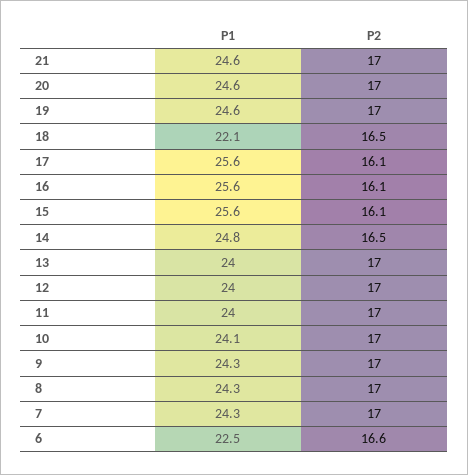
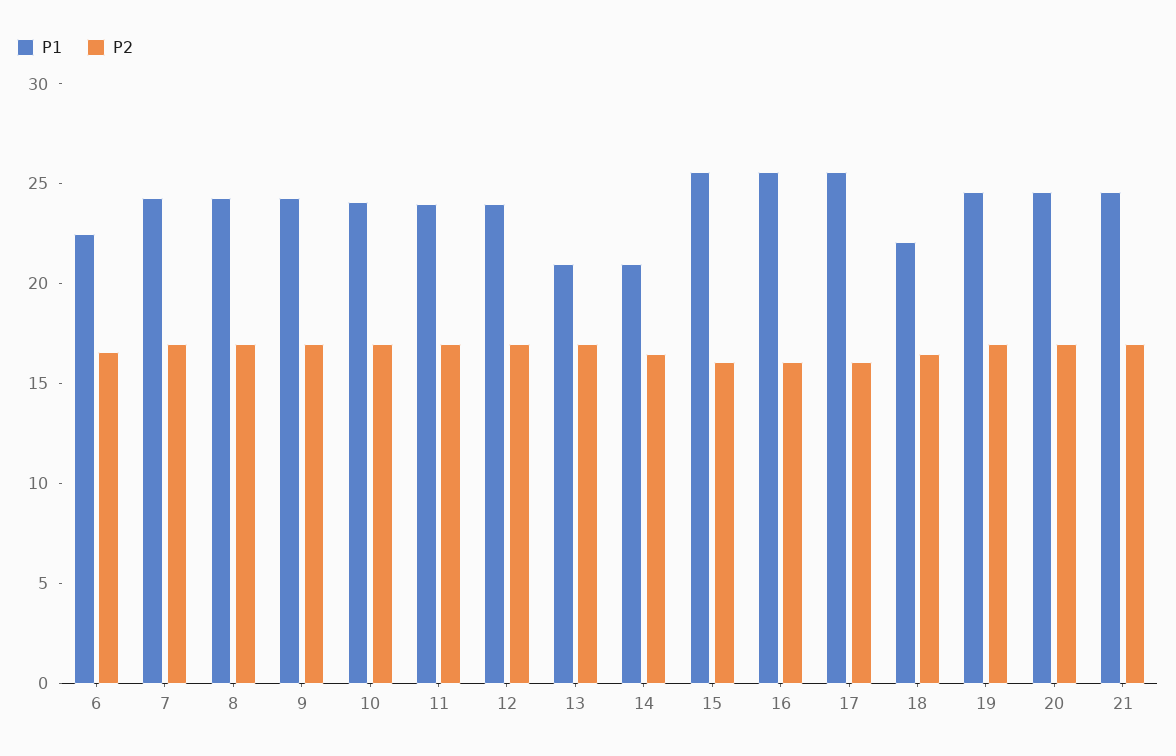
P1, 14: 24.8 -> 21
P1, 13: 24 -> 21

